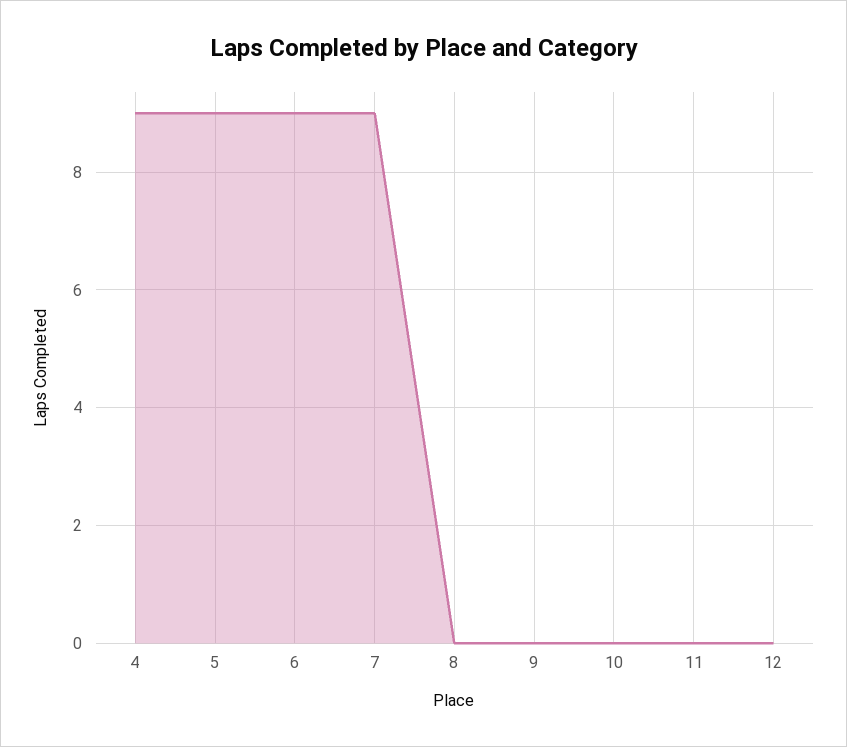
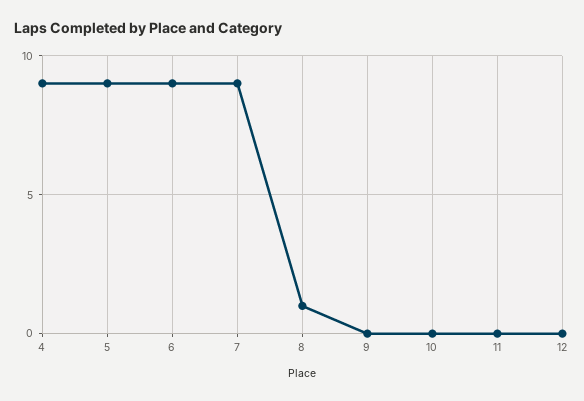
8: 0 -> 1

